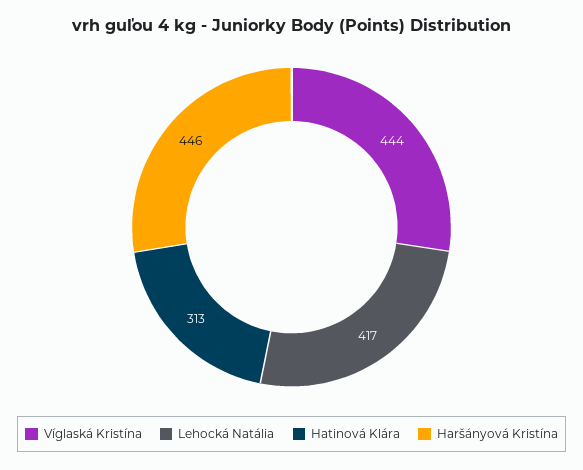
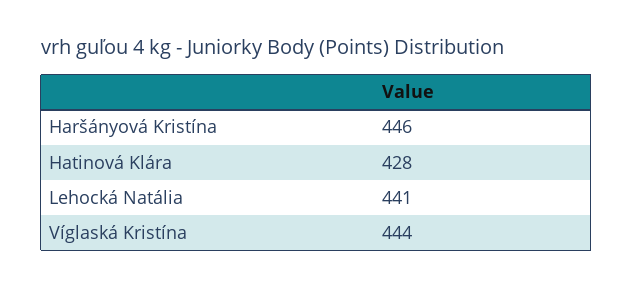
Lehocká Natália: 417 -> 441
Hatinová Klára: 313 -> 428

